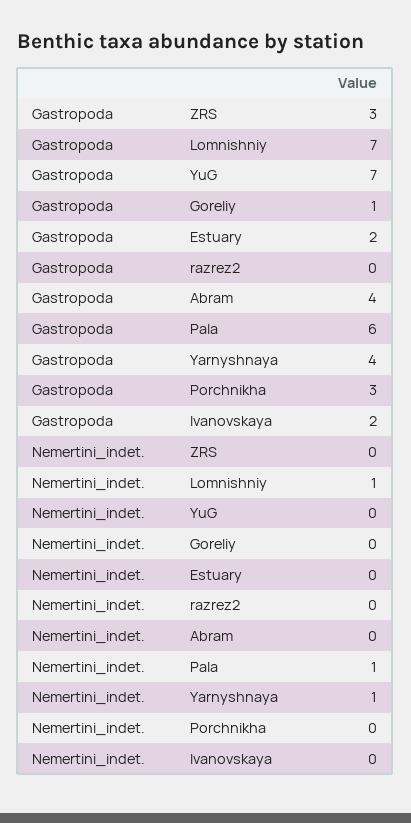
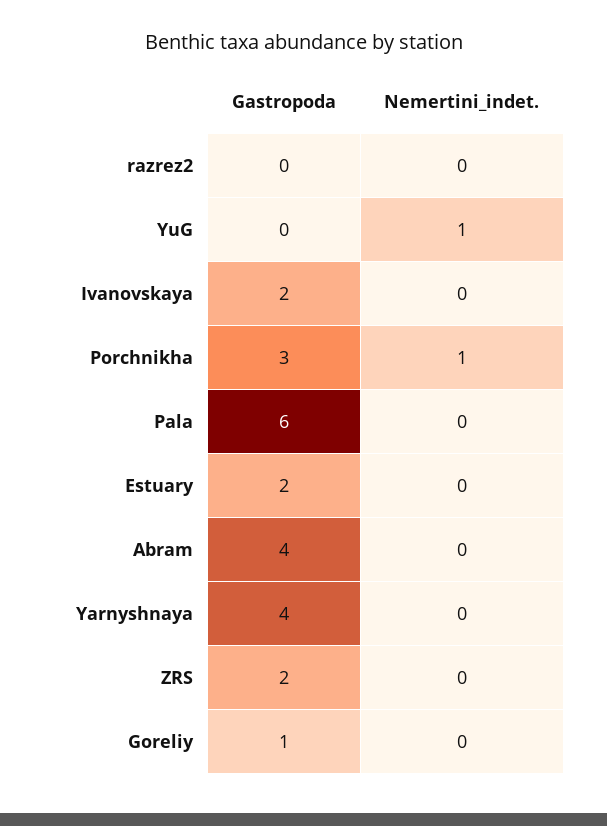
Gastropoda, ZRS: 3 -> 2
Gastropoda, Lomnishniy: 7 -> none
Gastropoda, YuG: 7 -> 0
Nemertini_indet., Lomnishniy: 1 -> none
Nemertini_indet., YuG: 0 -> 1
Nemertini_indet., Pala: 1 -> 0
Nemertini_indet., Yarnyshnaya: 1 -> 0
Nemertini_indet., Porchnikha: 0 -> 1

